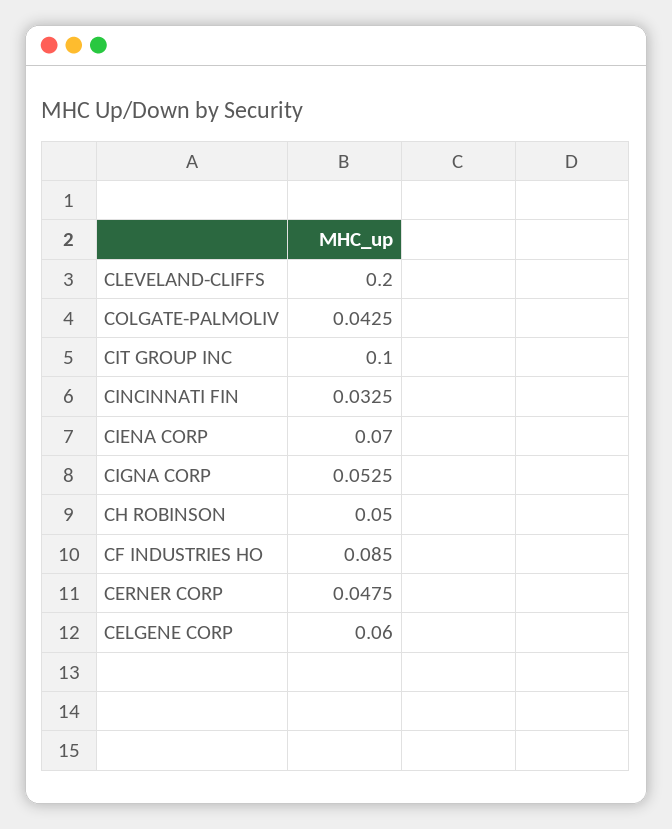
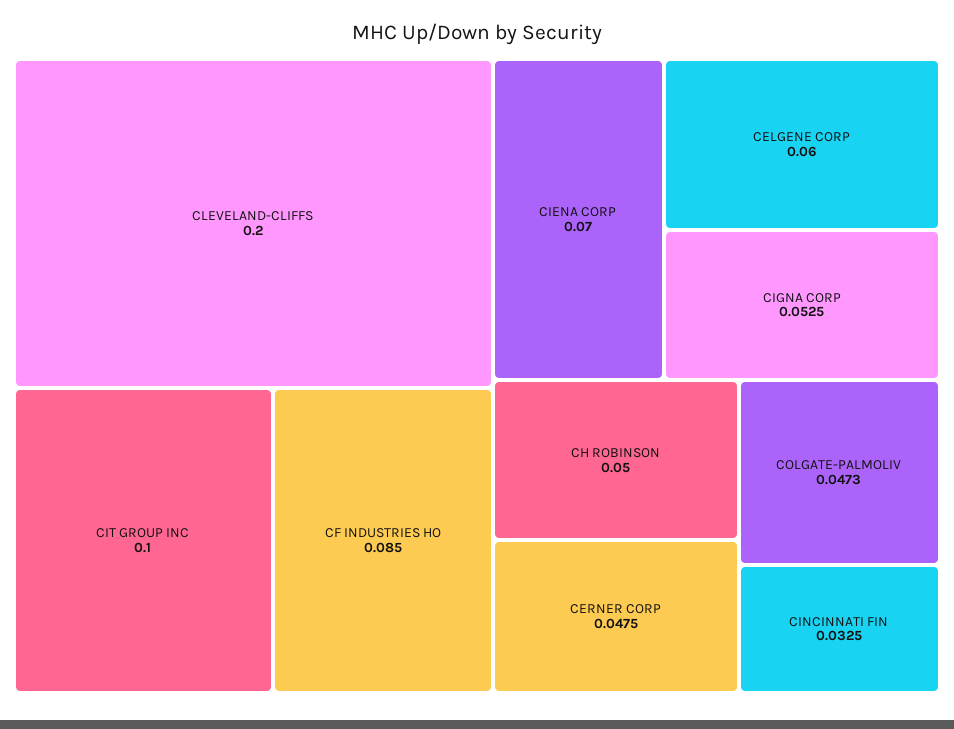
COLGATE-PALMOLIV: 0.0425 -> 0.0473

